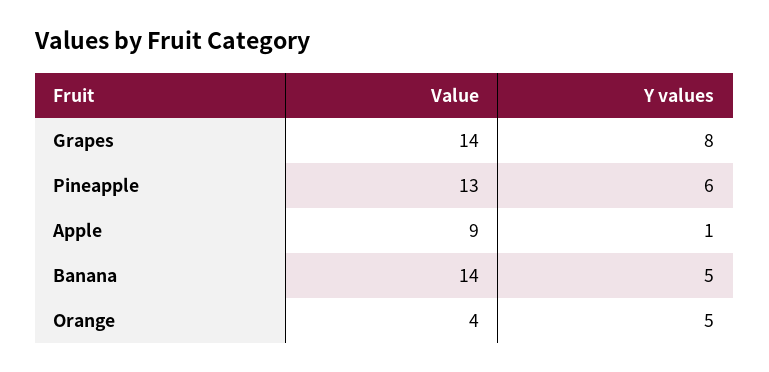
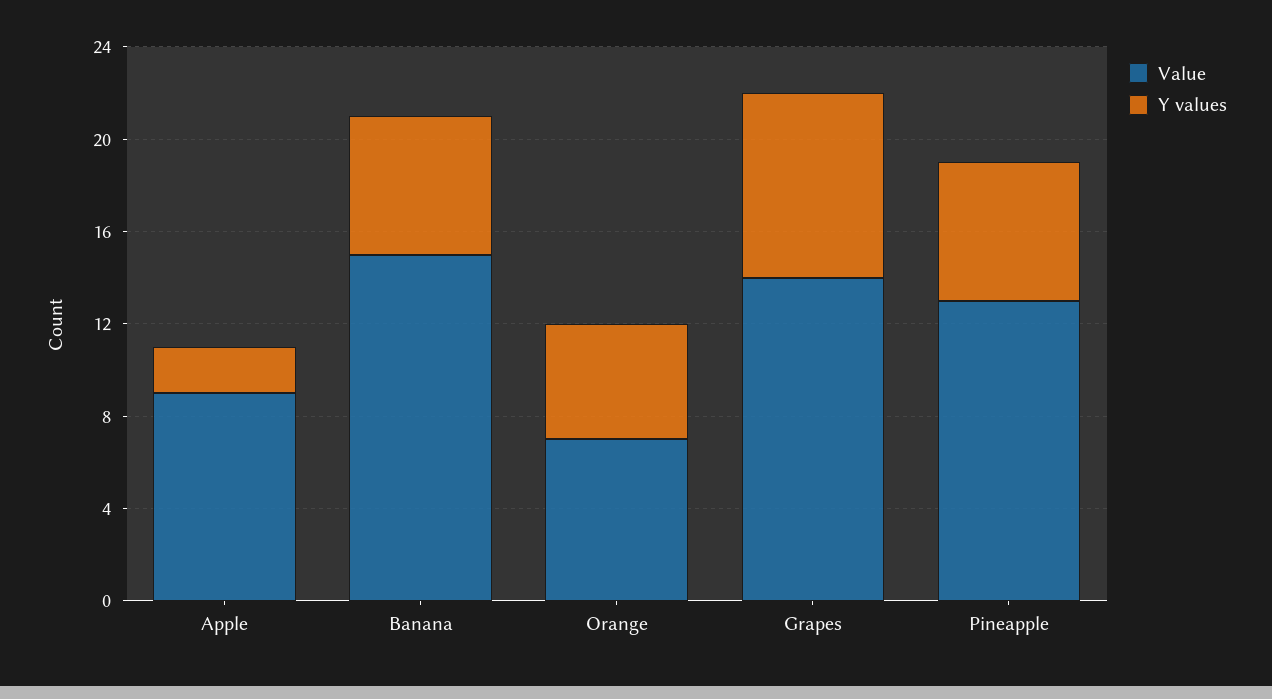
Y values, Apple: 1 -> 2
Value, Banana: 14 -> 15
Y values, Banana: 5 -> 6
Value, Orange: 4 -> 7

